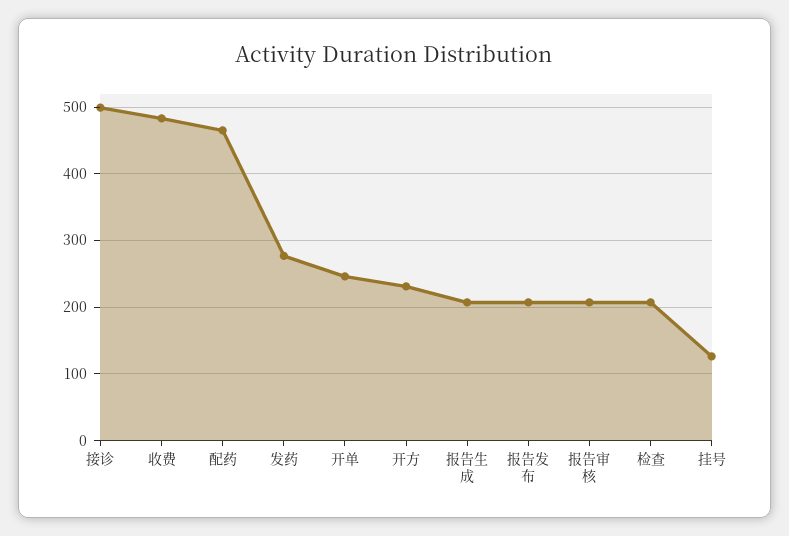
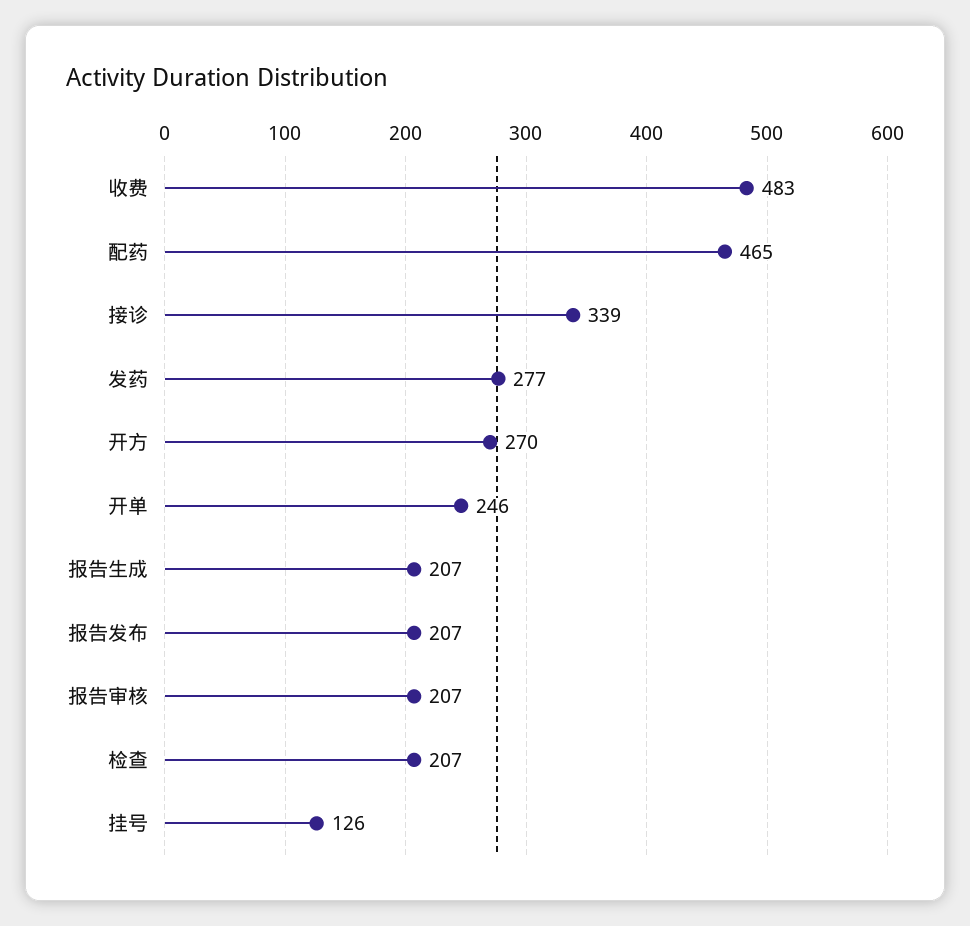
接诊: 500 -> 339
开方: 230 -> 270

